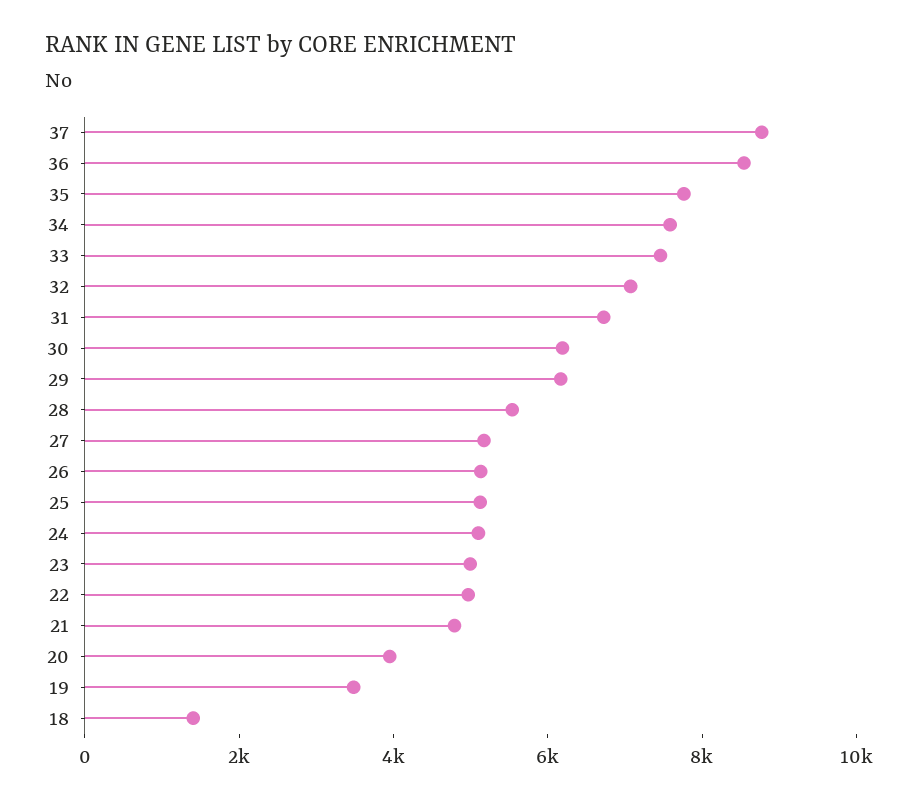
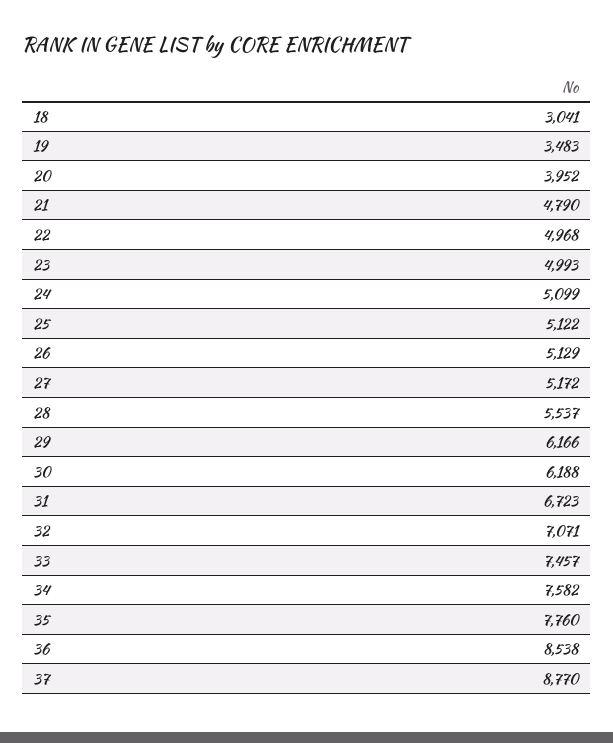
18: 1500 -> 3041

